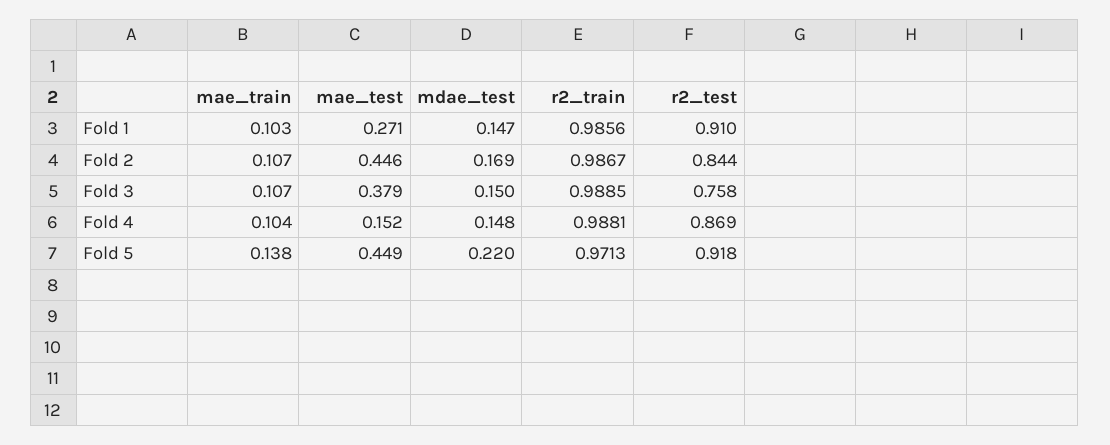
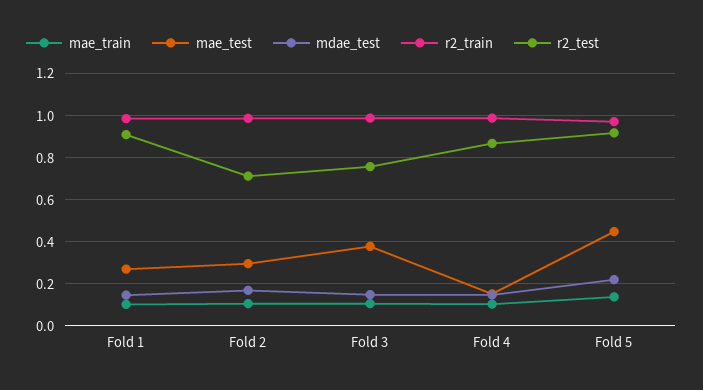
mae_test, Fold 2: 0.446 -> 0.3
r2_test, Fold 2: 0.844 -> 0.7

